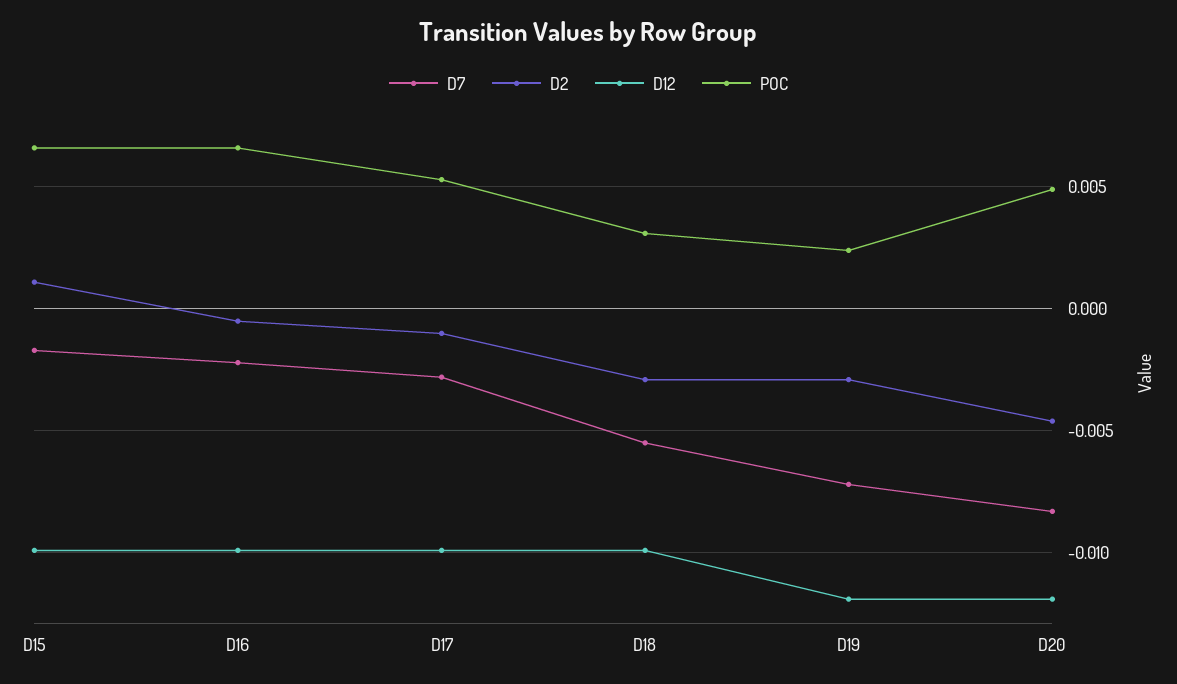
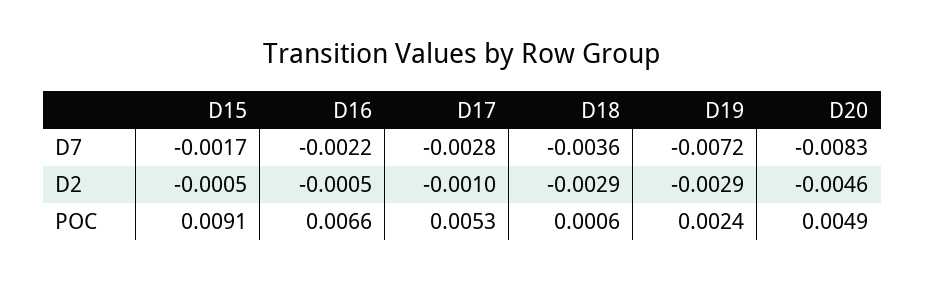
D2, D15: 0.001 -> -0.0005
D12, D15: -0.01 -> none
POC, D15: 0.0065 -> 0.0091
D12, D16: -0.01 -> none
D12, D17: -0.01 -> none
D7, D18: -0.0055 -> -0.0036
D12, D18: -0.01 -> none
POC, D18: 0.003 -> 0.0006
D12, D19: -0.012 -> none
D12, D20: -0.012 -> none

